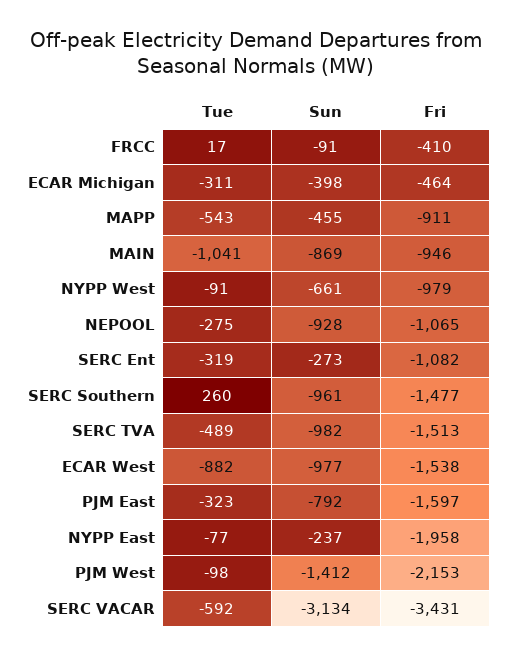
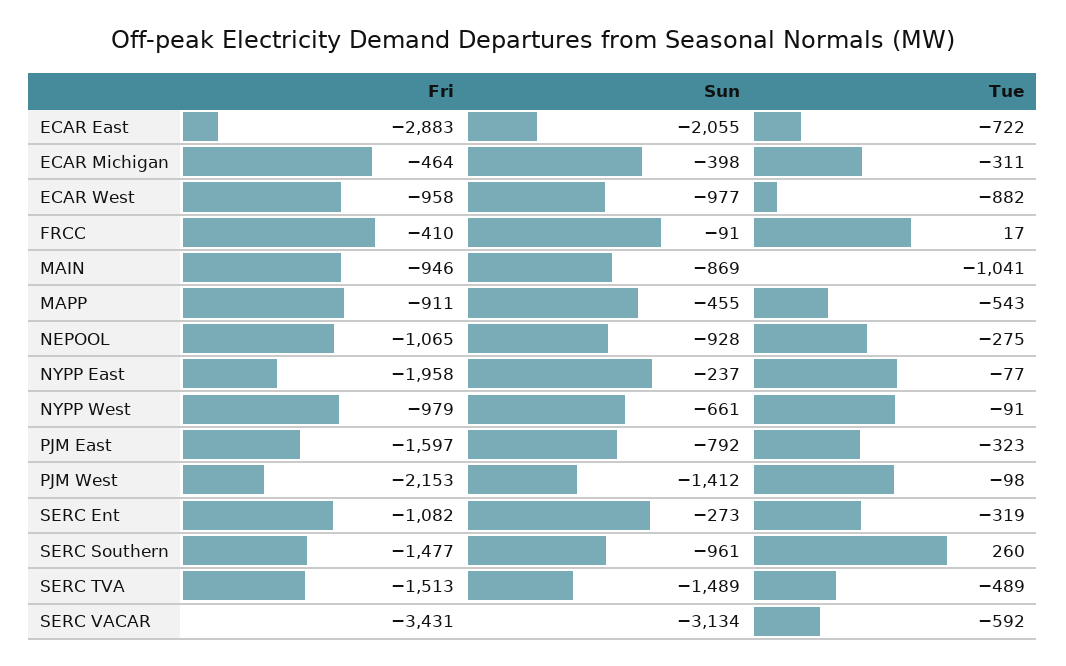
Sun, SERC TVA: -982 -> -1489
Fri, ECAR West: -1538 -> -958
Fri, ECAR East: none -> -2883
Sun, ECAR East: none -> -2055
Tue, ECAR East: none -> -722

